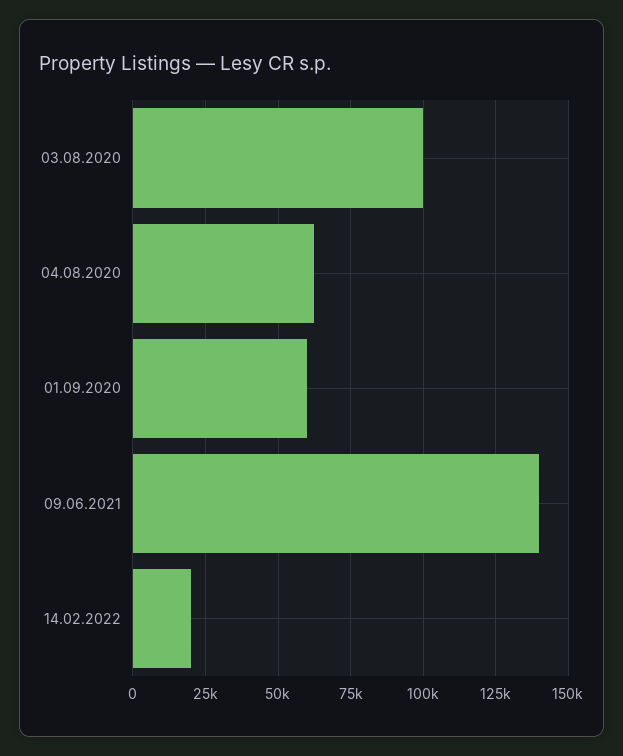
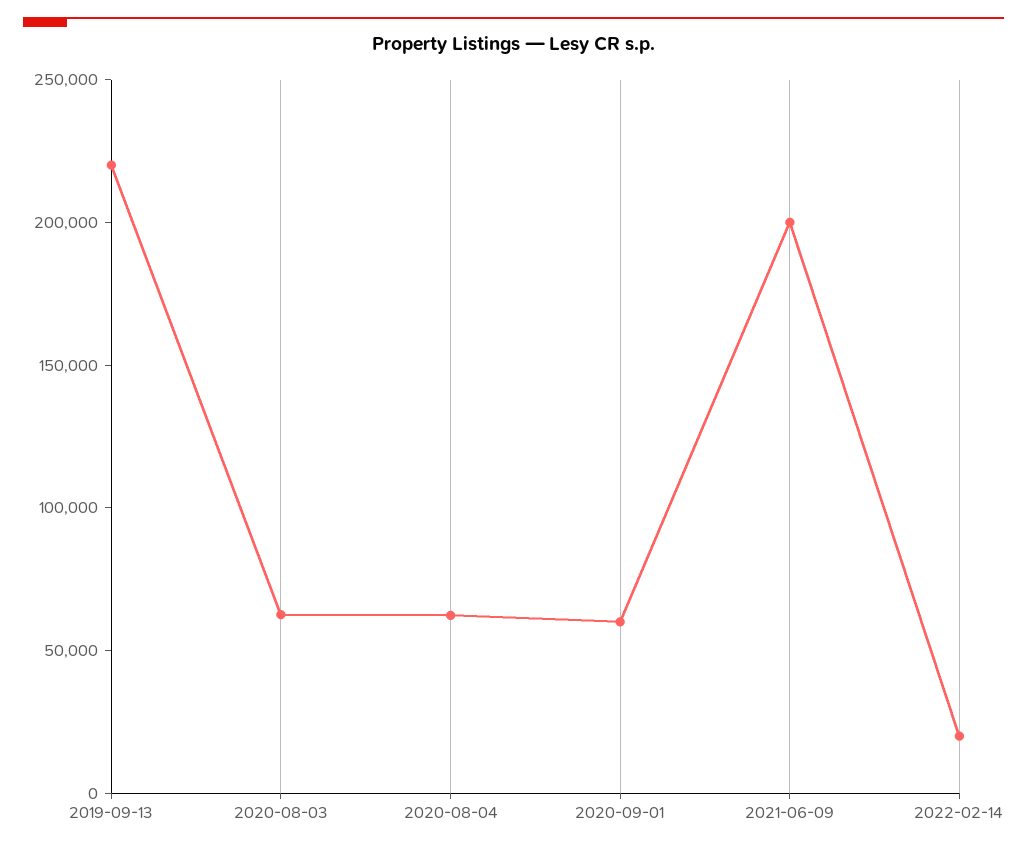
03.08.2020: 100000 -> 60000
09.06.2021: 140000 -> 200000
2019-09-13: none -> 220000

